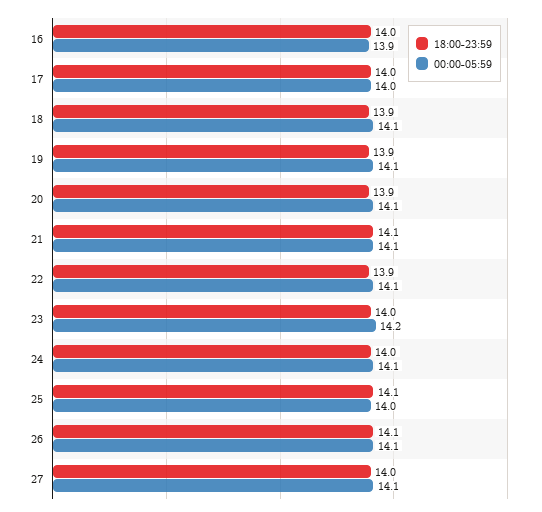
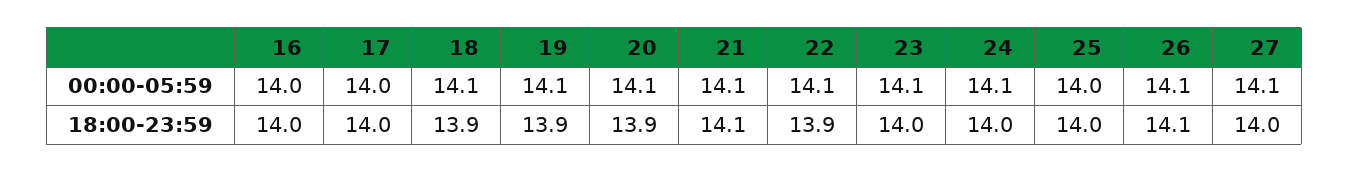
00:00-05:59, 16: 13.9 -> 14
00:00-05:59, 23: 14.2 -> 14.1
18:00-23:59, 25: 14.1 -> 14

